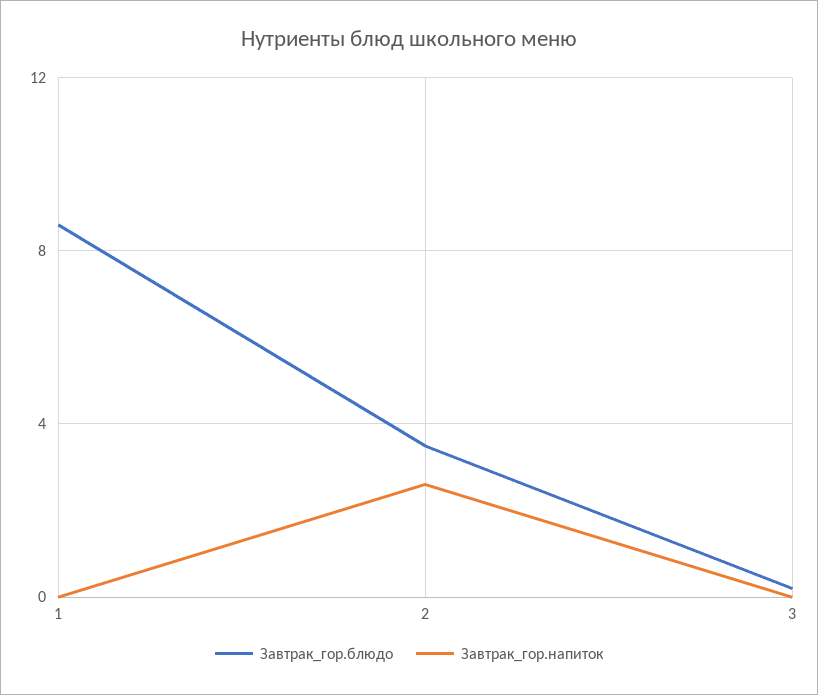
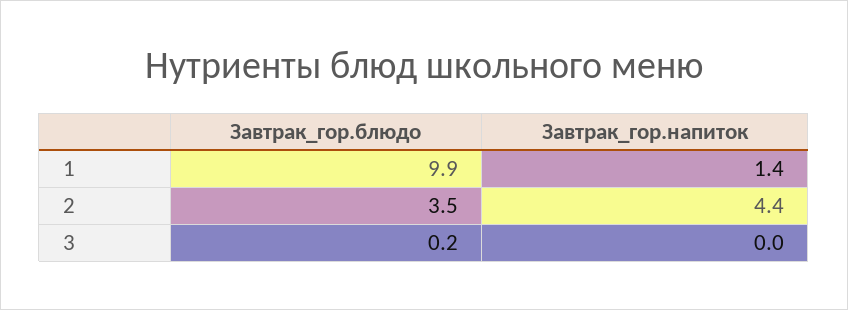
Завтрак_гор.блюдо, 1: 8.5 -> 9.9
Завтрак_гор.напиток, 1: 0 -> 1.4
Завтрак_гор.напиток, 2: 2.5 -> 4.4

